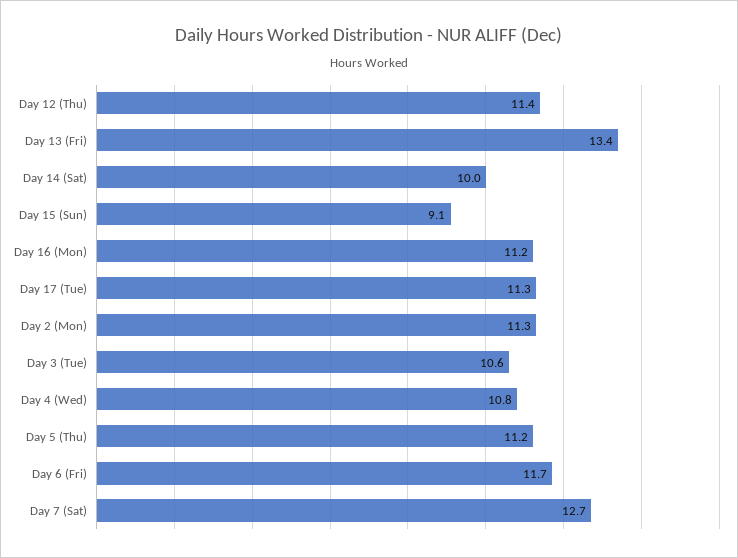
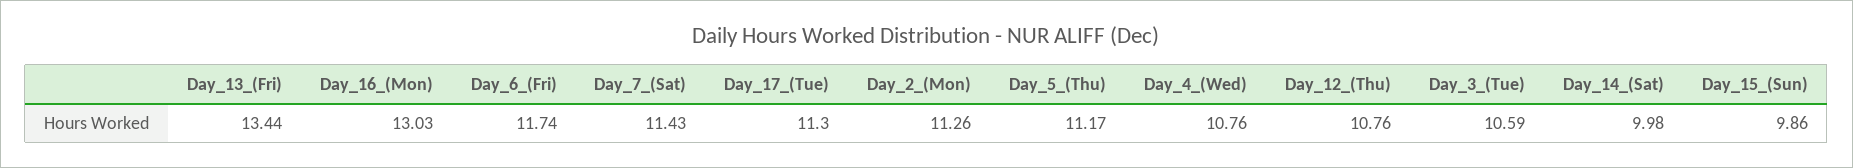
Day 12 (Thu): 11.4 -> 10.76
Day 15 (Sun): 9.1 -> 9.86
Day 16 (Mon): 11.2 -> 13.03
Day 7 (Sat): 12.7 -> 11.43

